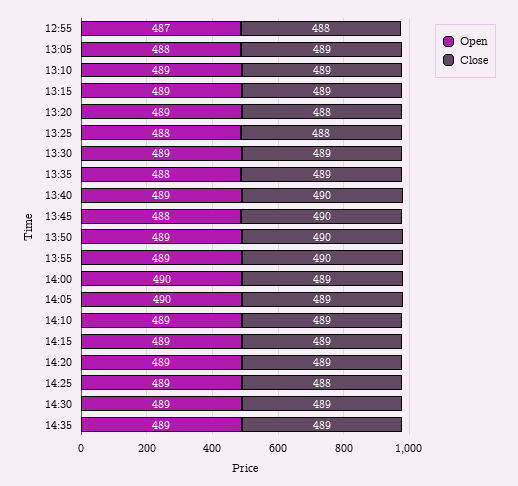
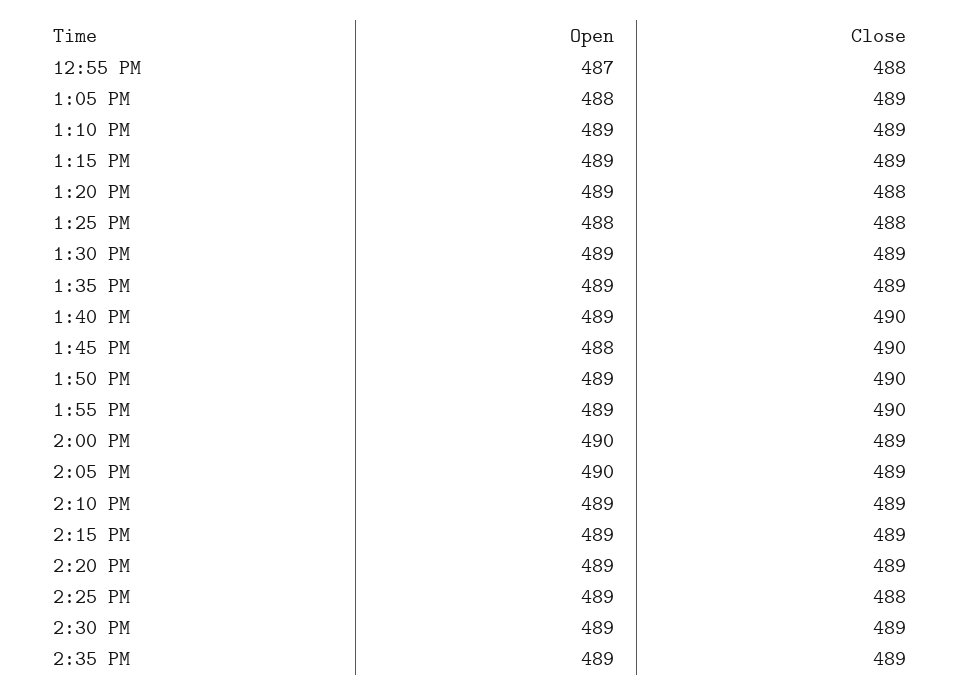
Open, 13:35: 488 -> 489

